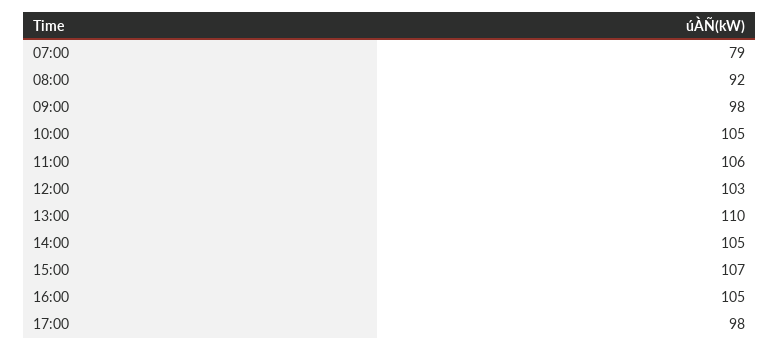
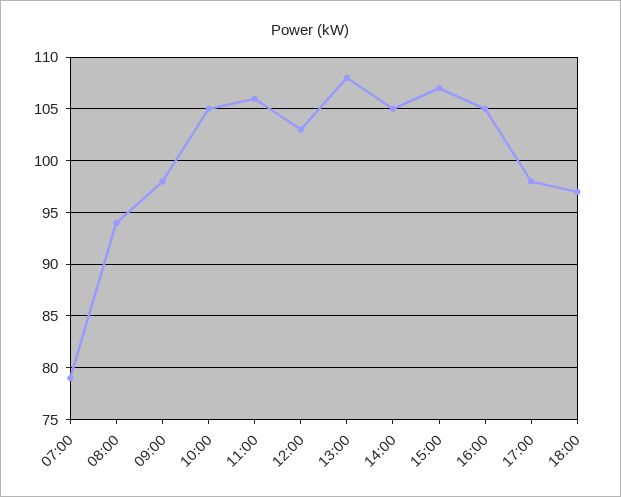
08:00: 92 -> 94
13:00: 110 -> 108
18:00: none -> 97

